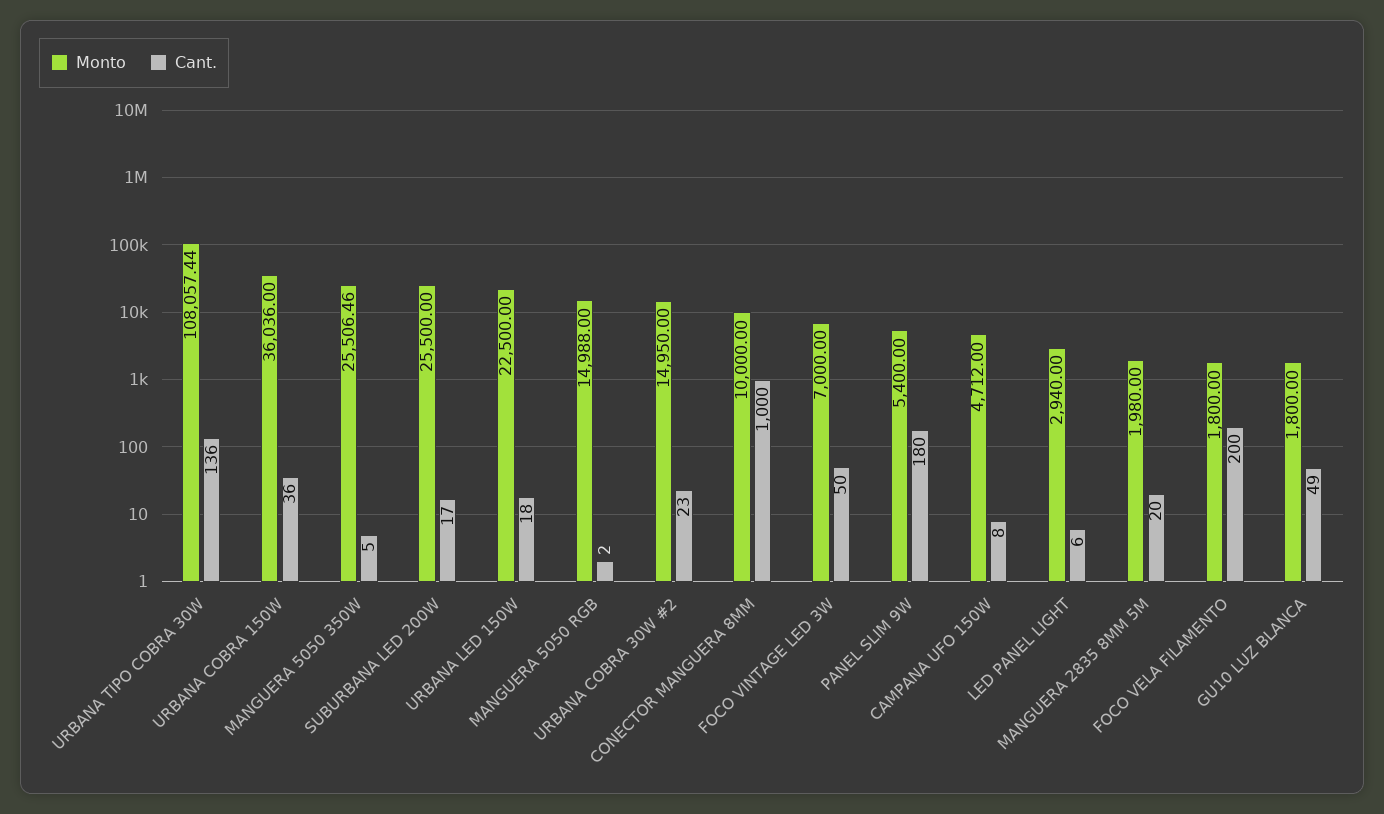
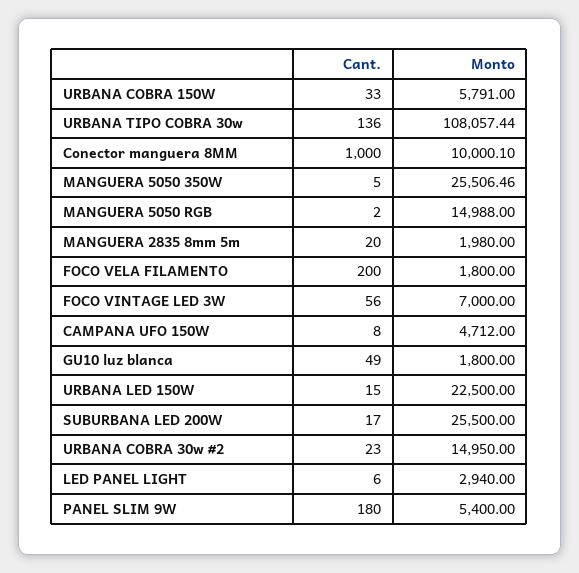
Monto, URBANA COBRA 150W: 36036 -> 5791
Cant., URBANA COBRA 150W: 36 -> 33
Cant., URBANA LED 150W: 18 -> 15
Monto, CONECTOR MANGUERA 8MM: 10000 -> 10000.1
Cant., FOCO VINTAGE LED 3W: 50 -> 56

